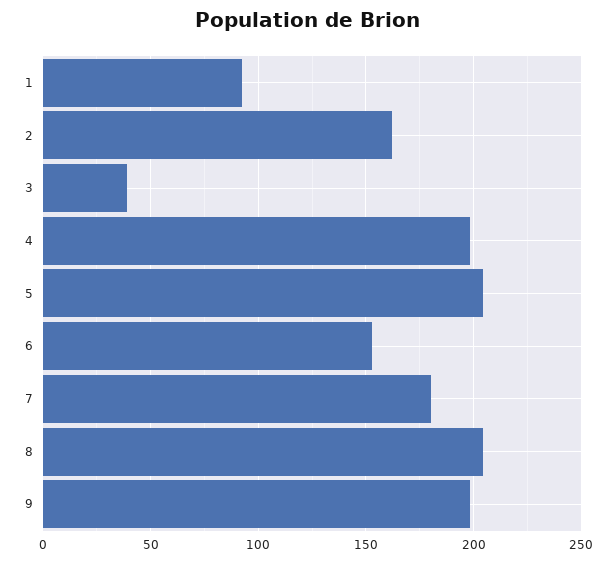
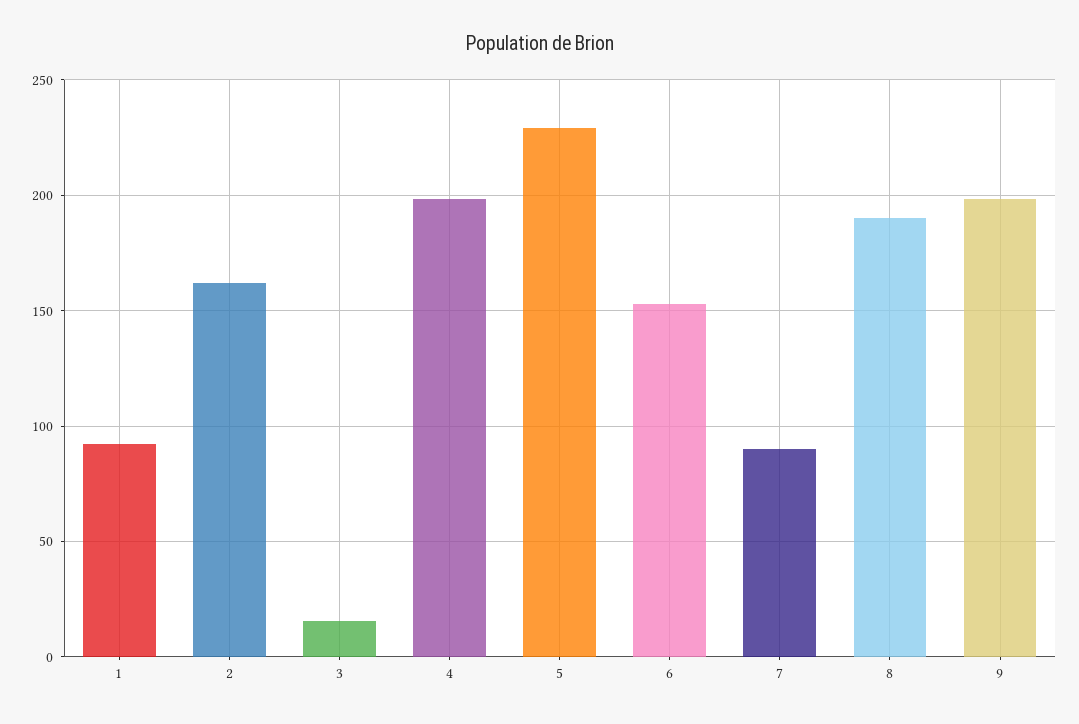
3: 40 -> 15
5: 205 -> 230
7: 180 -> 90
8: 205 -> 190

